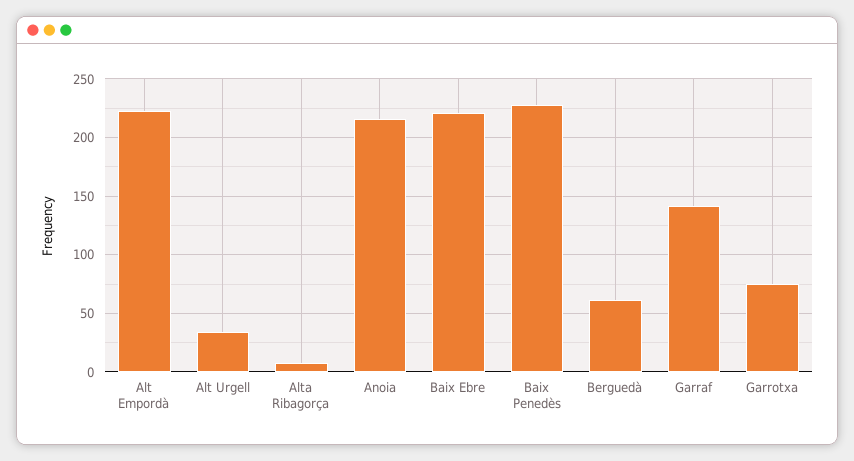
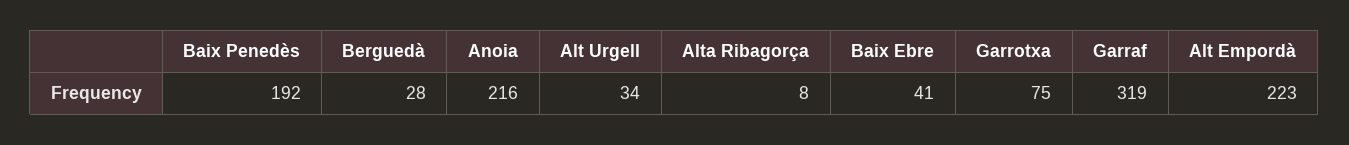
Baix Ebre: 220 -> 41
Baix Penedès: 230 -> 192
Berguedà: 60 -> 28
Garraf: 140 -> 319

